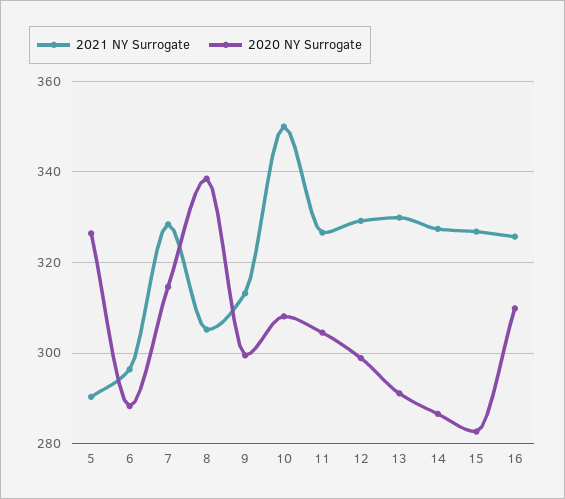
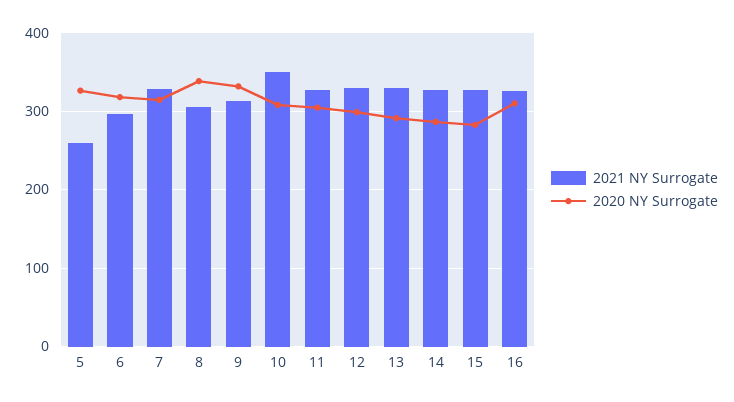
2021 NY Surrogate, 5: 290 -> 260
2020 NY Surrogate, 6: 288 -> 320
2020 NY Surrogate, 9: 300 -> 330

